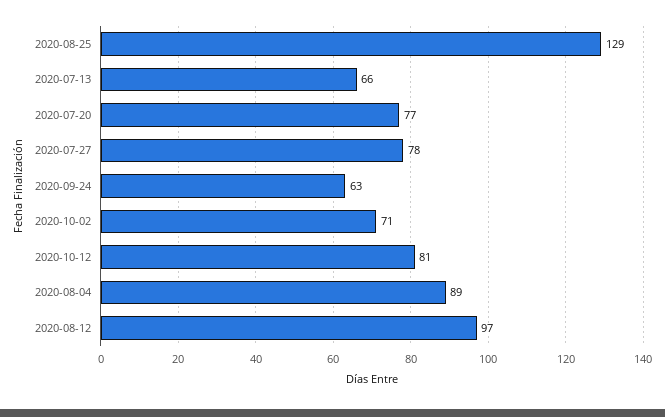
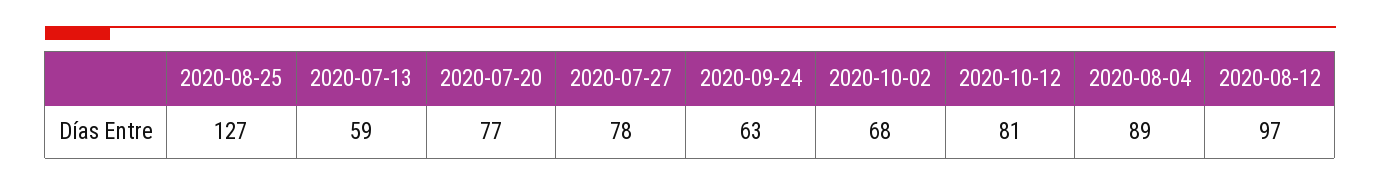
2020-08-25: 129 -> 127
2020-07-13: 66 -> 59
2020-10-02: 71 -> 68

